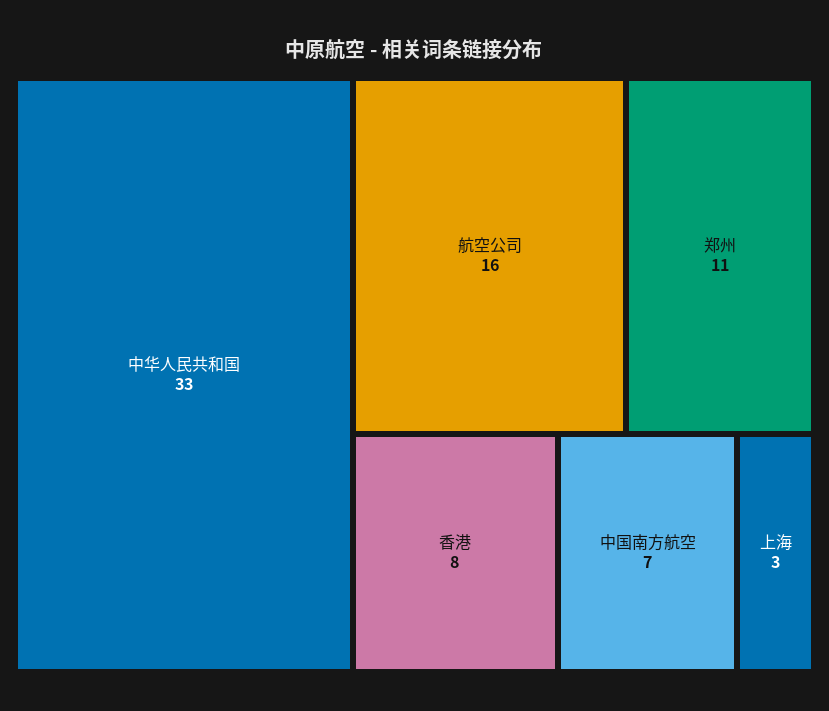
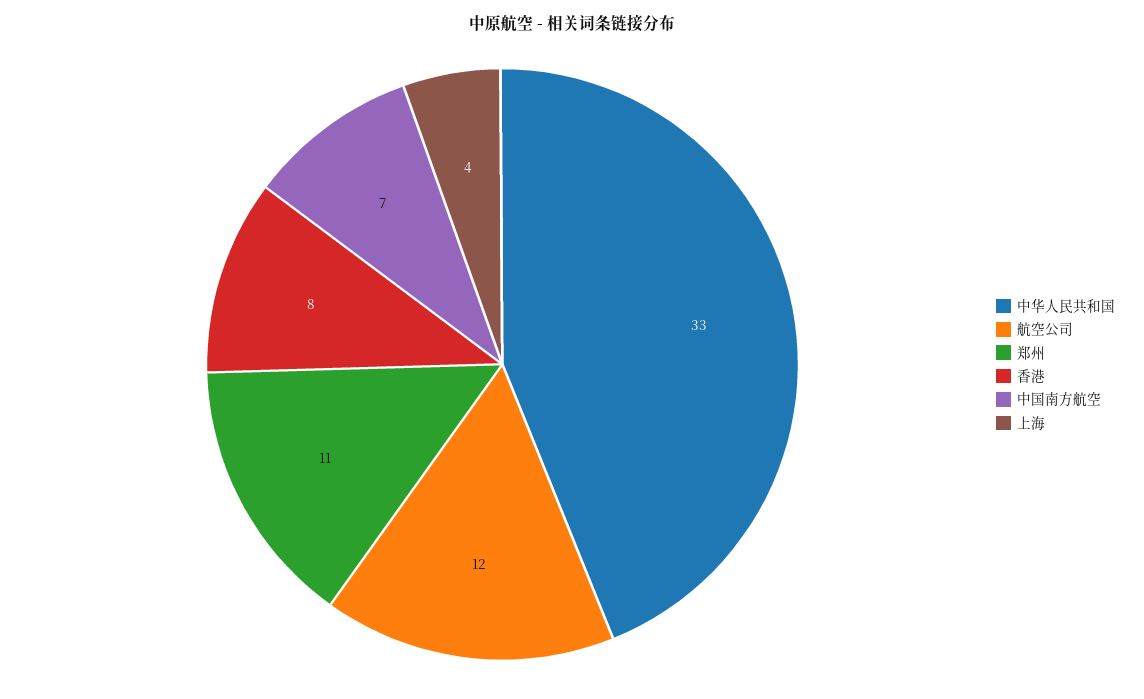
航空公司: 16 -> 12
上海: 3 -> 4

